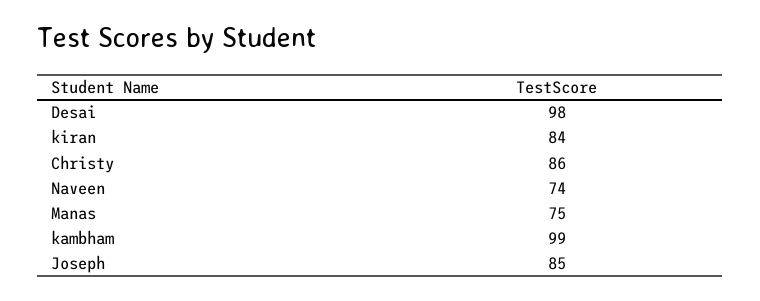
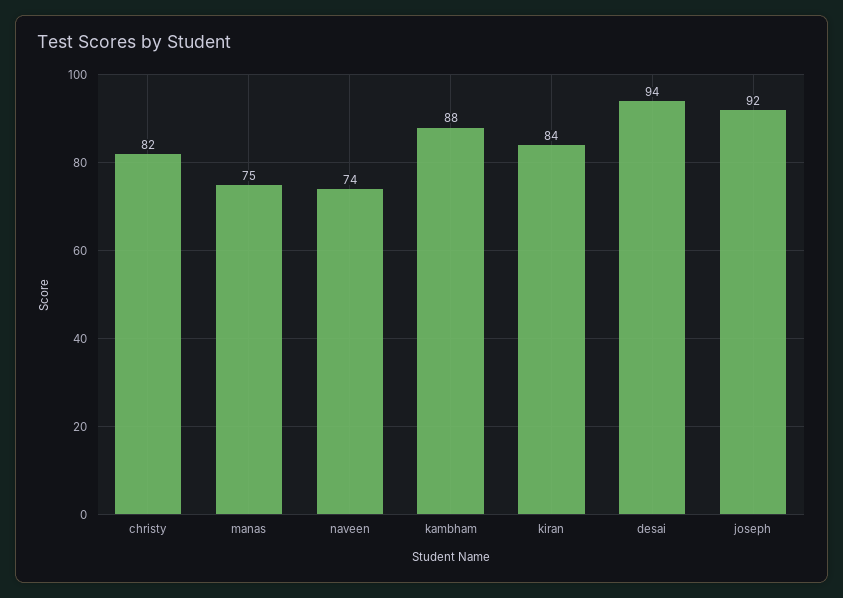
Desai: 98 -> 94
Christy: 86 -> 82
kambham: 99 -> 88
Joseph: 85 -> 92

